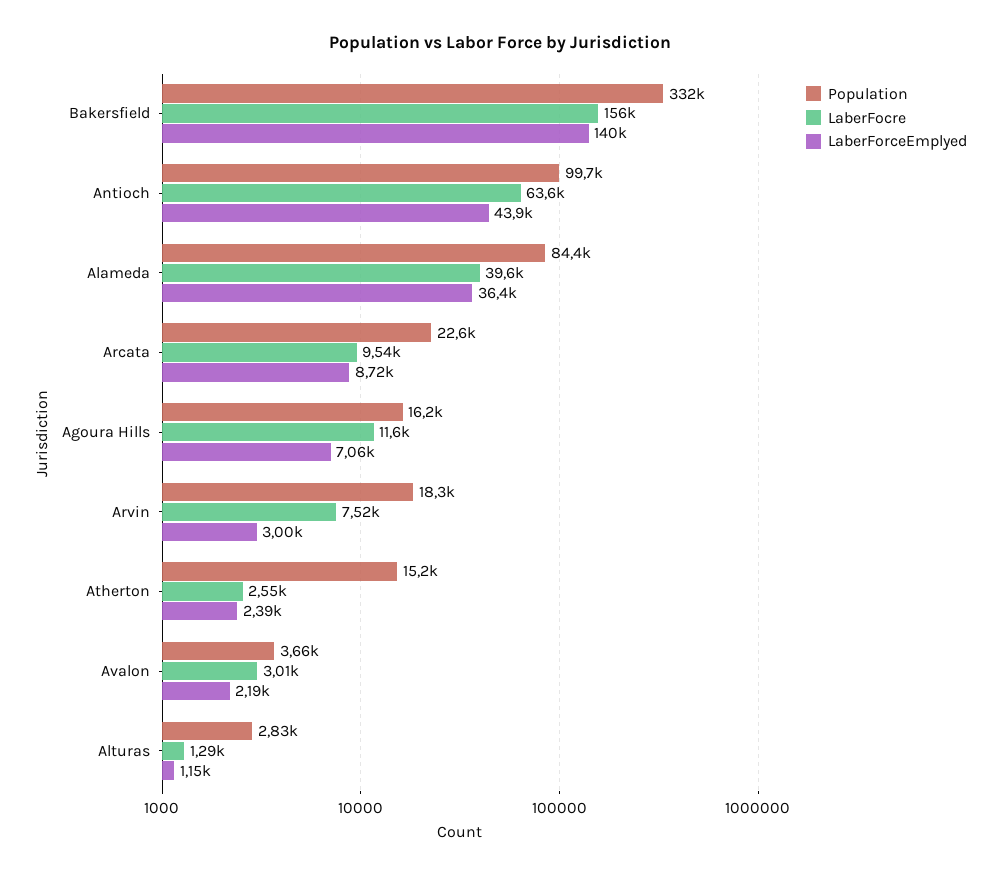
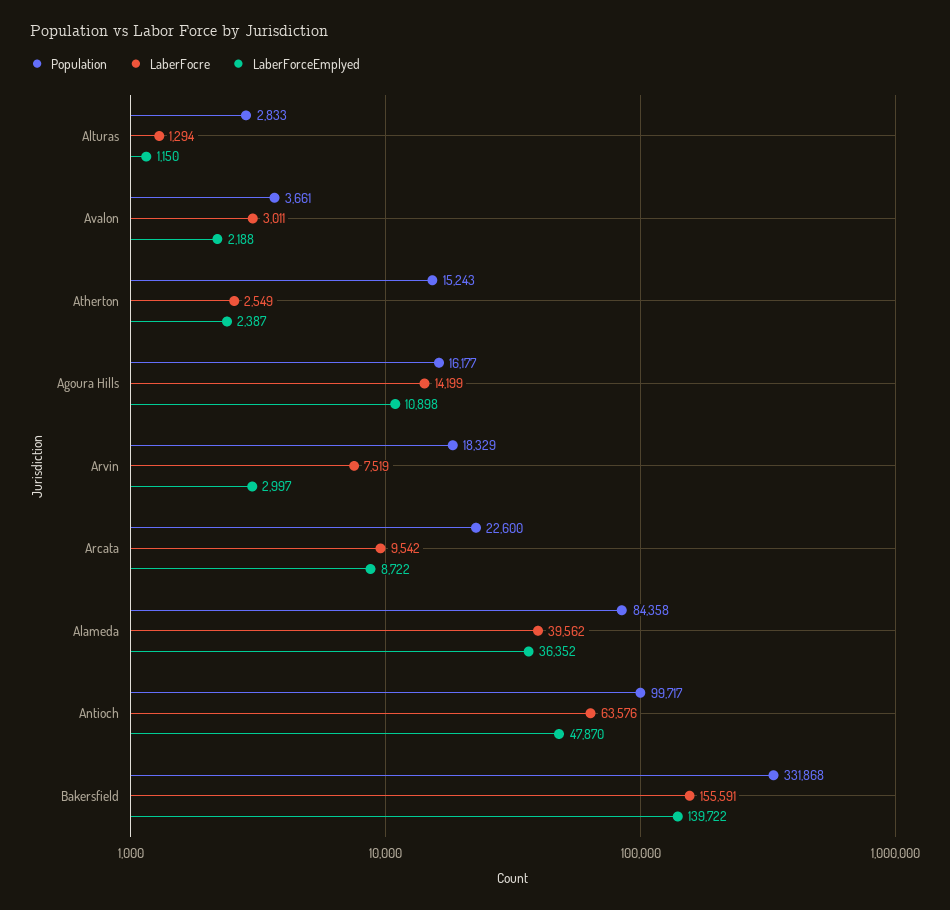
LaberForceEmplyed, Antioch: 43900 -> 47870
LaberFocre, Agoura Hills: 11600 -> 14199
LaberForceEmplyed, Agoura Hills: 7060 -> 10898

